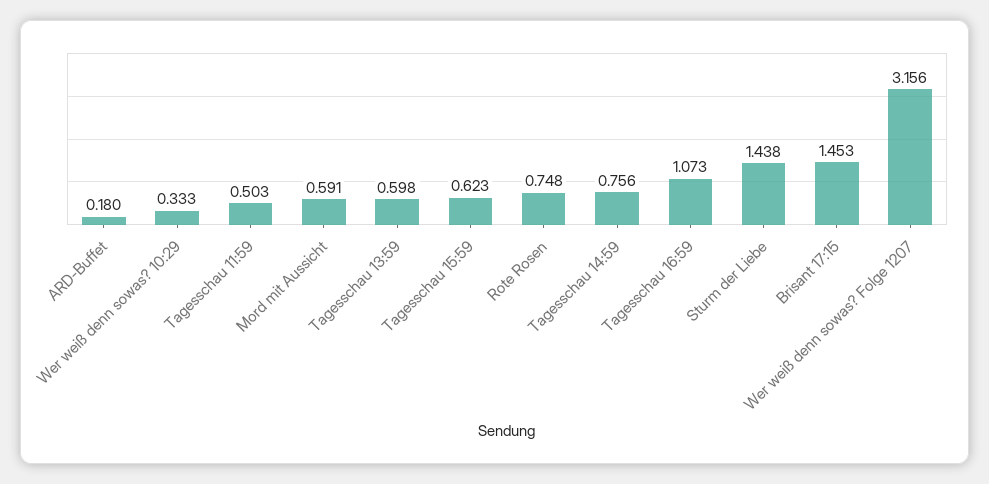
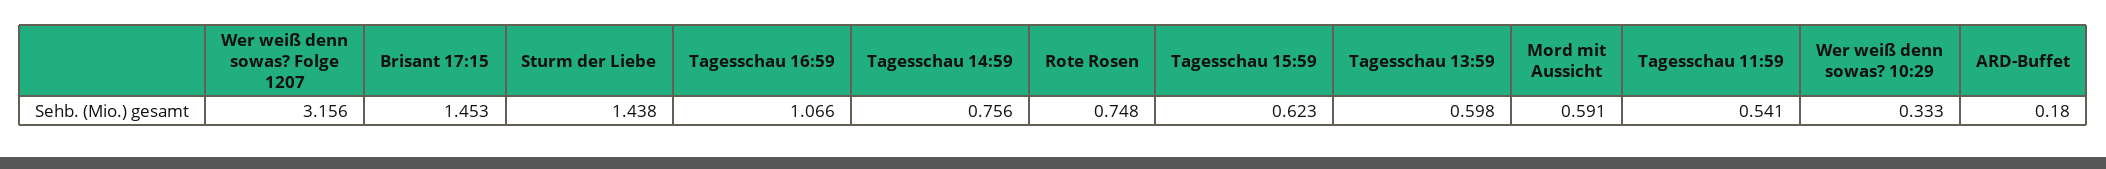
Tagesschau 11:59: 0.503 -> 0.541
Tagesschau 16:59: 1.073 -> 1.066

